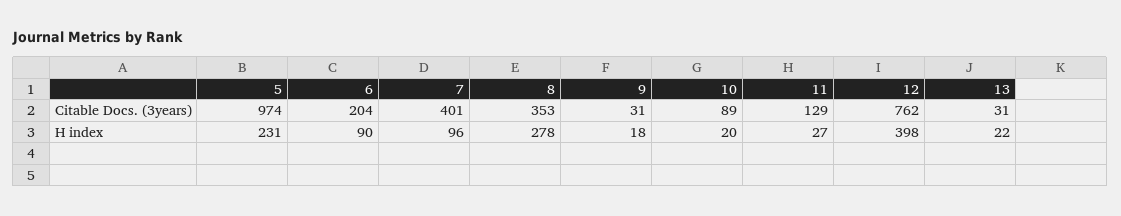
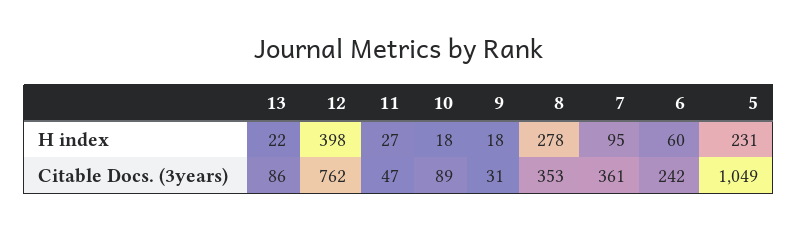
5, Citable Docs. (3years): 974 -> 1049
6, Citable Docs. (3years): 204 -> 242
7, Citable Docs. (3years): 401 -> 361
11, Citable Docs. (3years): 129 -> 47
13, Citable Docs. (3years): 31 -> 86
6, H index: 90 -> 60
7, H index: 96 -> 95
10, H index: 20 -> 18

